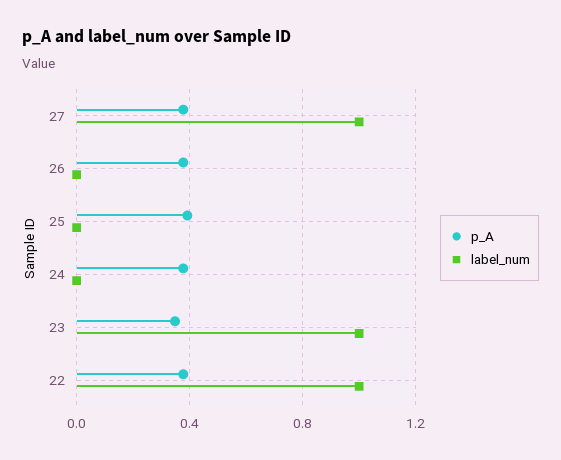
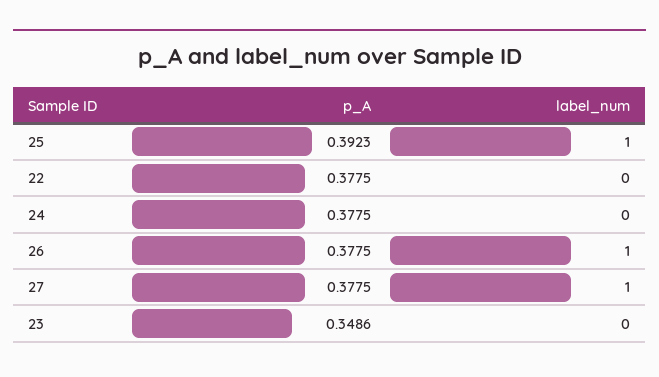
label_num, 26: 0 -> 1
label_num, 25: 0 -> 1
label_num, 23: 1 -> 0
label_num, 22: 1 -> 0

